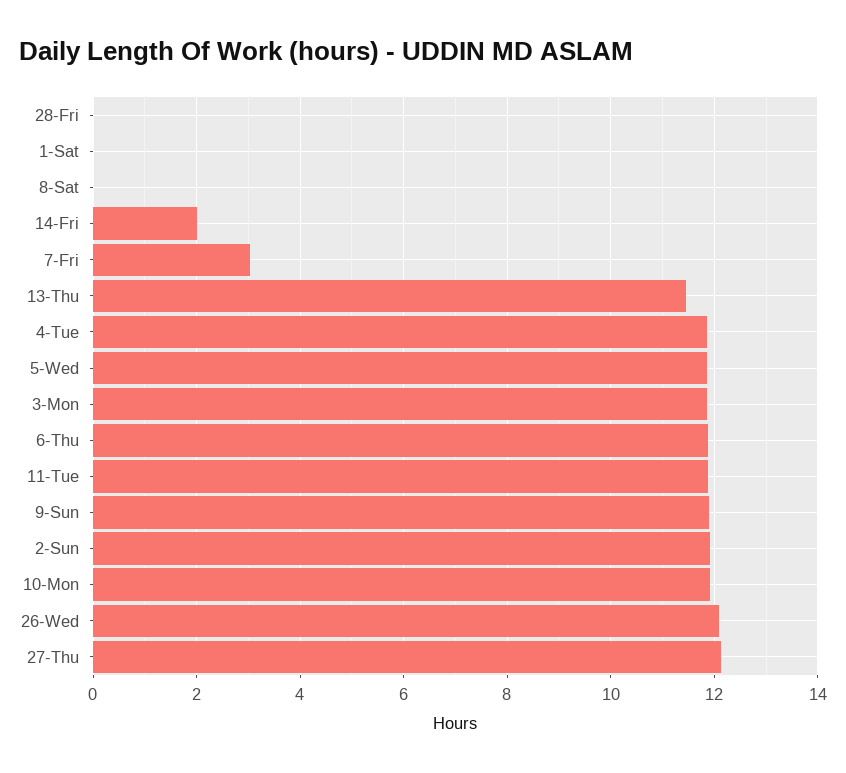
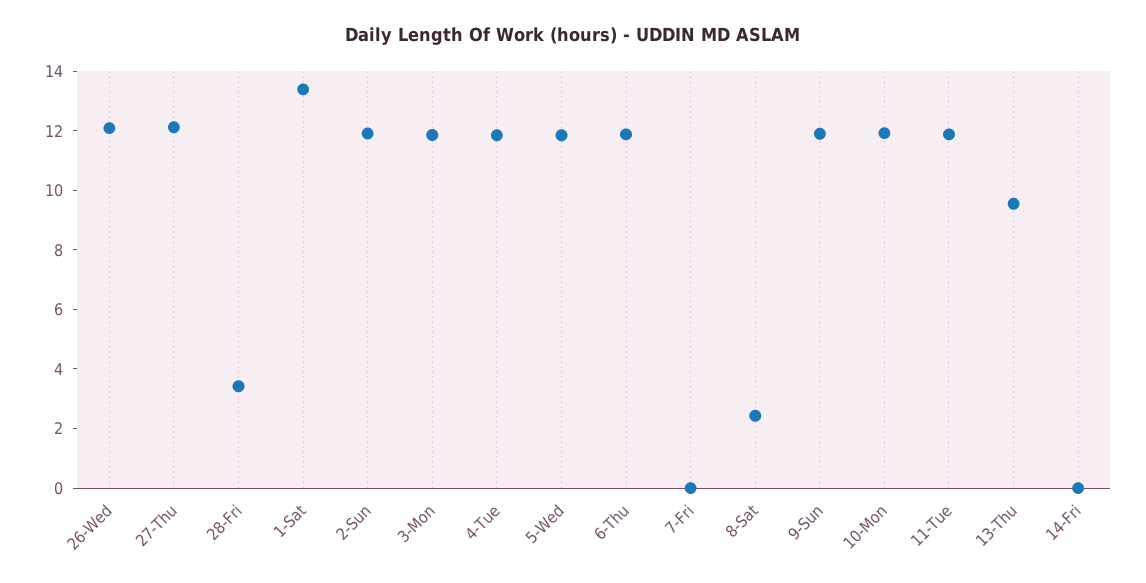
28-Fri: 0 -> 3.5
1-Sat: 0 -> 13.5
8-Sat: 0 -> 2.5
14-Fri: 2 -> 0
7-Fri: 3 -> 0
13-Thu: 11.4 -> 9.5

